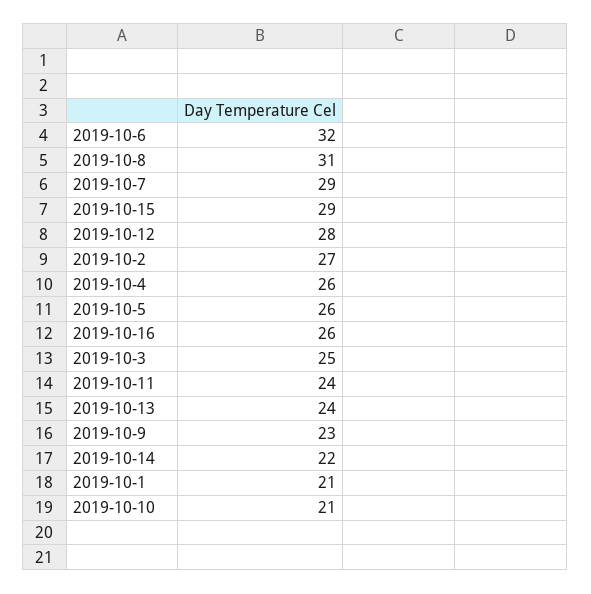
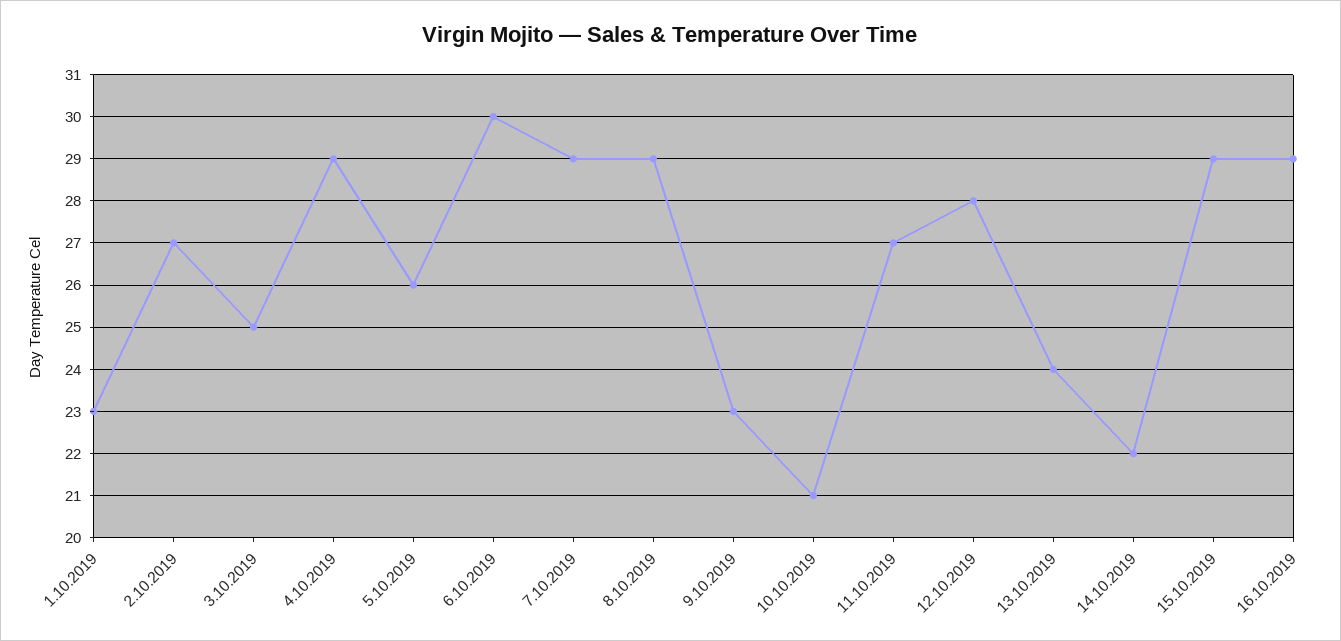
2019-10-6: 32 -> 30
2019-10-8: 31 -> 29
2019-10-4: 26 -> 29
2019-10-16: 26 -> 29
2019-10-11: 24 -> 27
2019-10-1: 21 -> 23

